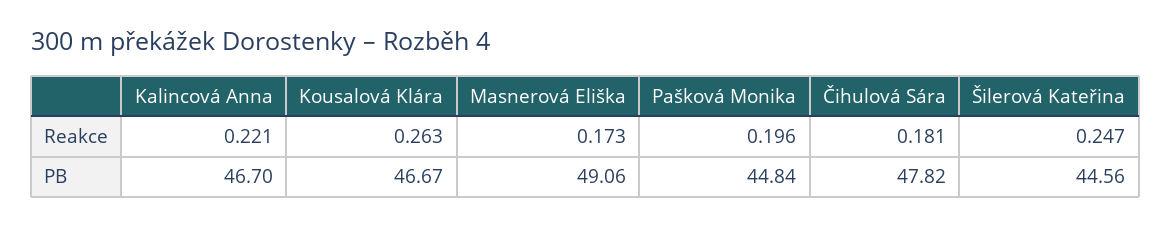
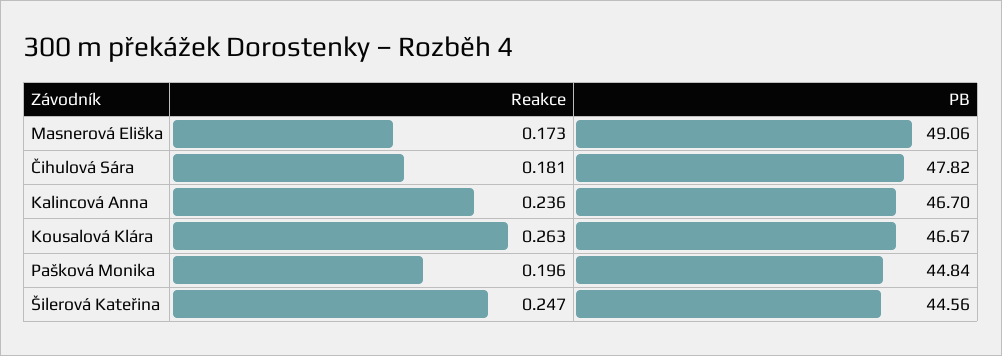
Kalincová Anna, Reakce: 0.221 -> 0.236

